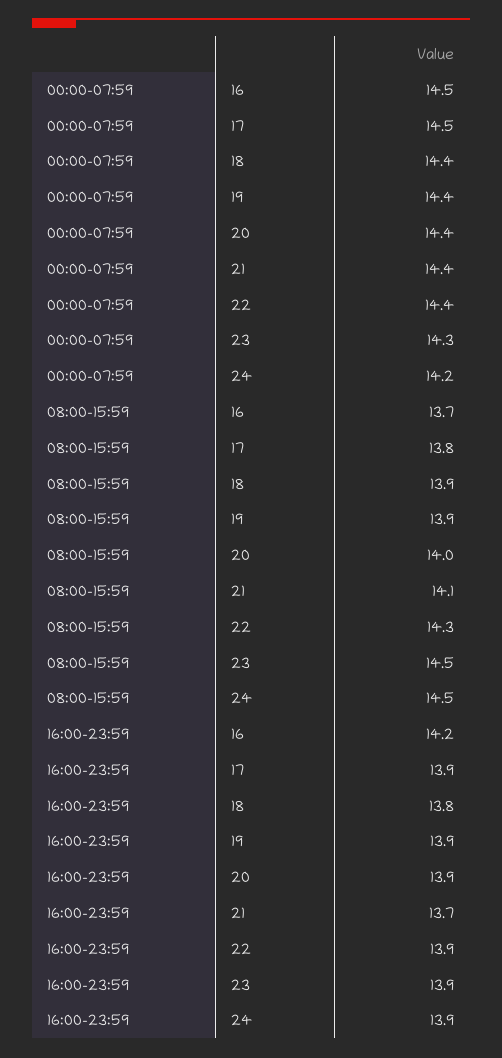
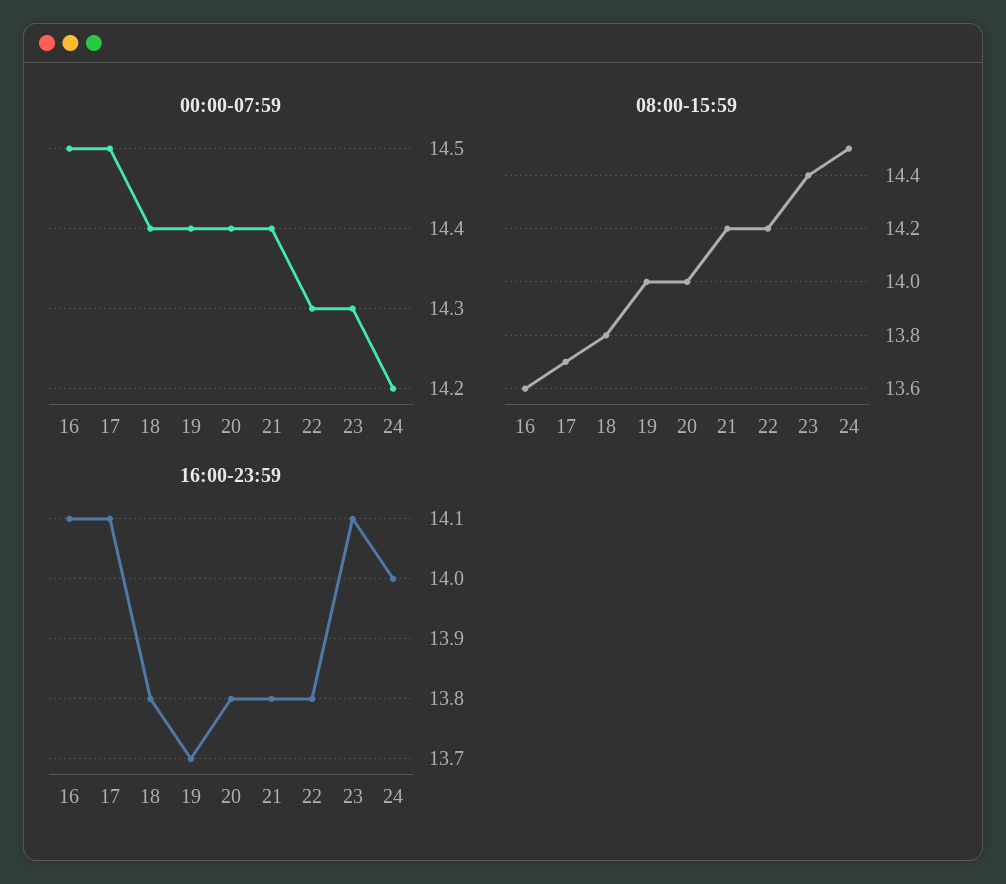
00:00-07:59, 22: 14.4 -> 14.3
08:00-15:59, 16: 13.7 -> 13.6
08:00-15:59, 17: 13.8 -> 13.7
08:00-15:59, 18: 13.9 -> 13.8
08:00-15:59, 19: 13.9 -> 14
08:00-15:59, 21: 14.1 -> 14.2
08:00-15:59, 22: 14.3 -> 14.2
08:00-15:59, 23: 14.5 -> 14.4
16:00-23:59, 16: 14.2 -> 14.1
16:00-23:59, 17: 13.9 -> 14.1
16:00-23:59, 19: 13.9 -> 13.7
16:00-23:59, 20: 13.9 -> 13.8
16:00-23:59, 21: 13.7 -> 13.8
16:00-23:59, 22: 13.9 -> 13.8
16:00-23:59, 23: 13.9 -> 14.1
16:00-23:59, 24: 13.9 -> 14

